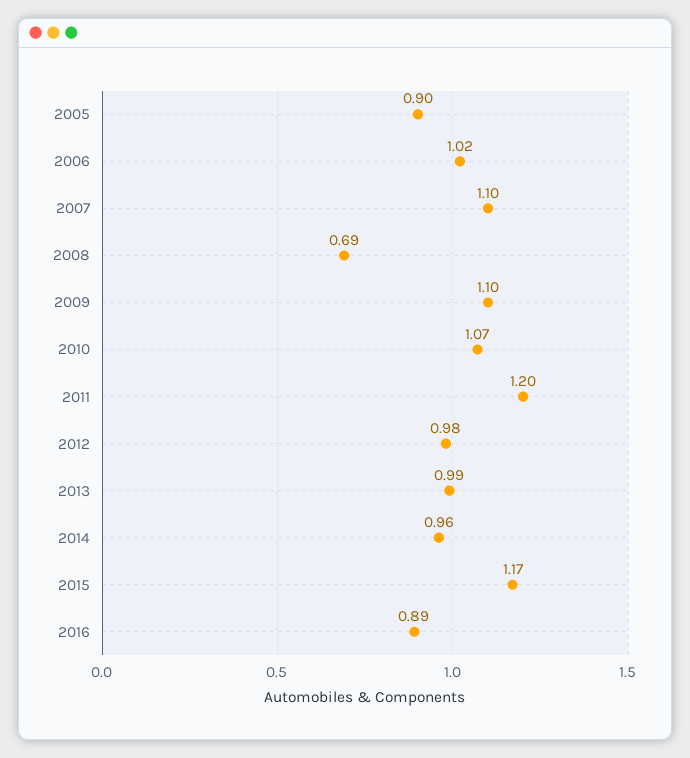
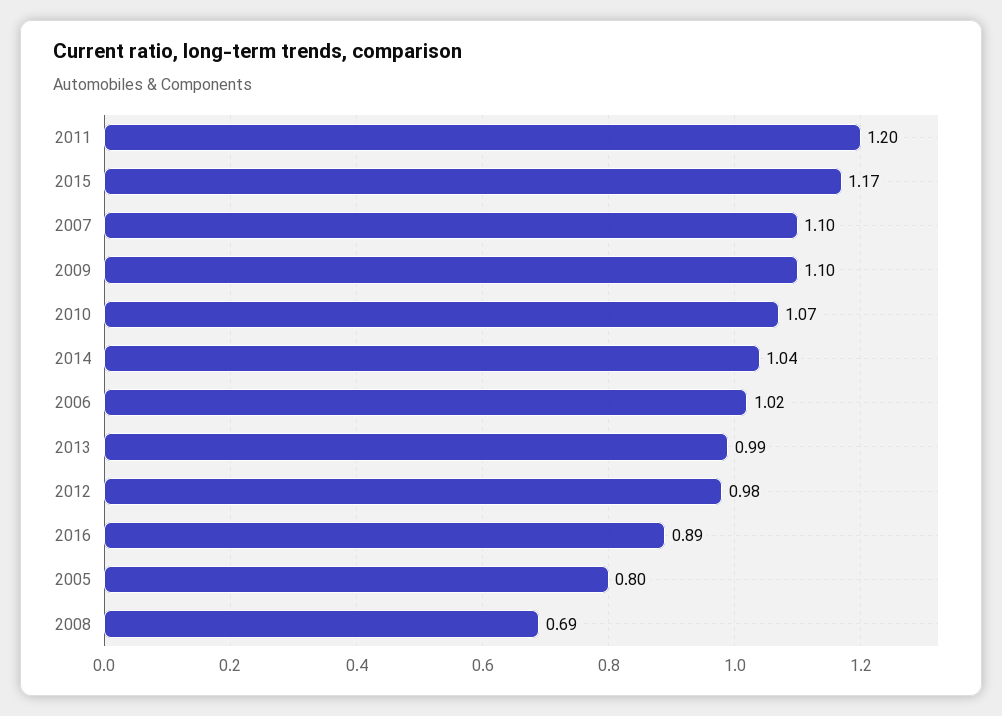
2005: 0.9 -> 0.8
2014: 0.96 -> 1.04

